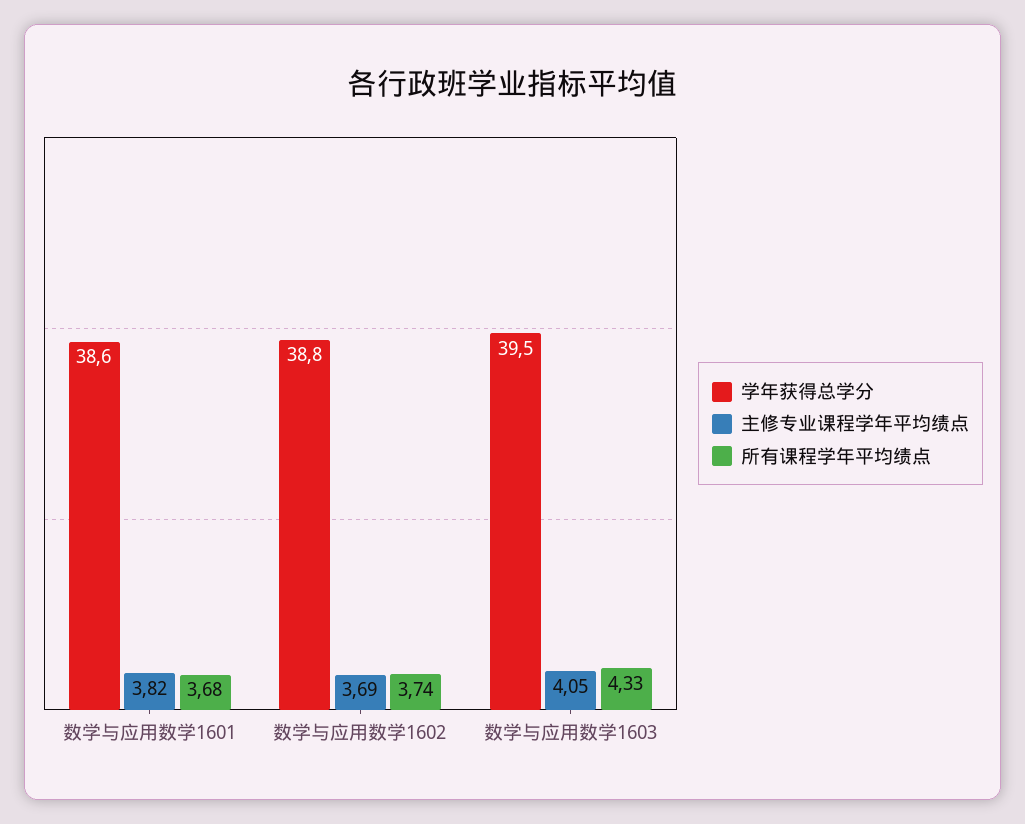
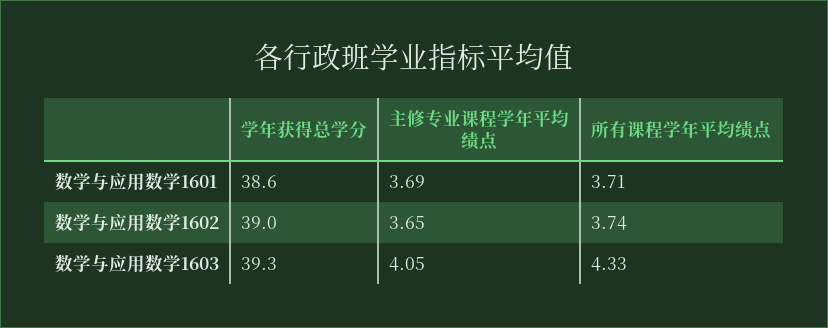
主修专业课程学年平均绩点, 数学与应用数学1601: 3.82 -> 3.69
所有课程学年平均绩点, 数学与应用数学1601: 3.68 -> 3.71
学年获得总学分, 数学与应用数学1602: 38.8 -> 39
主修专业课程学年平均绩点, 数学与应用数学1602: 3.69 -> 3.65
学年获得总学分, 数学与应用数学1603: 39.5 -> 39.3

